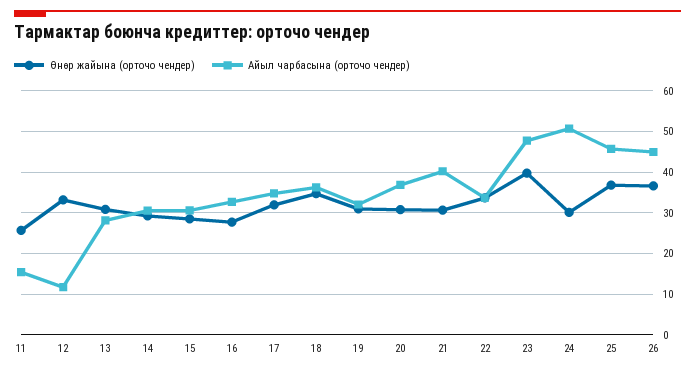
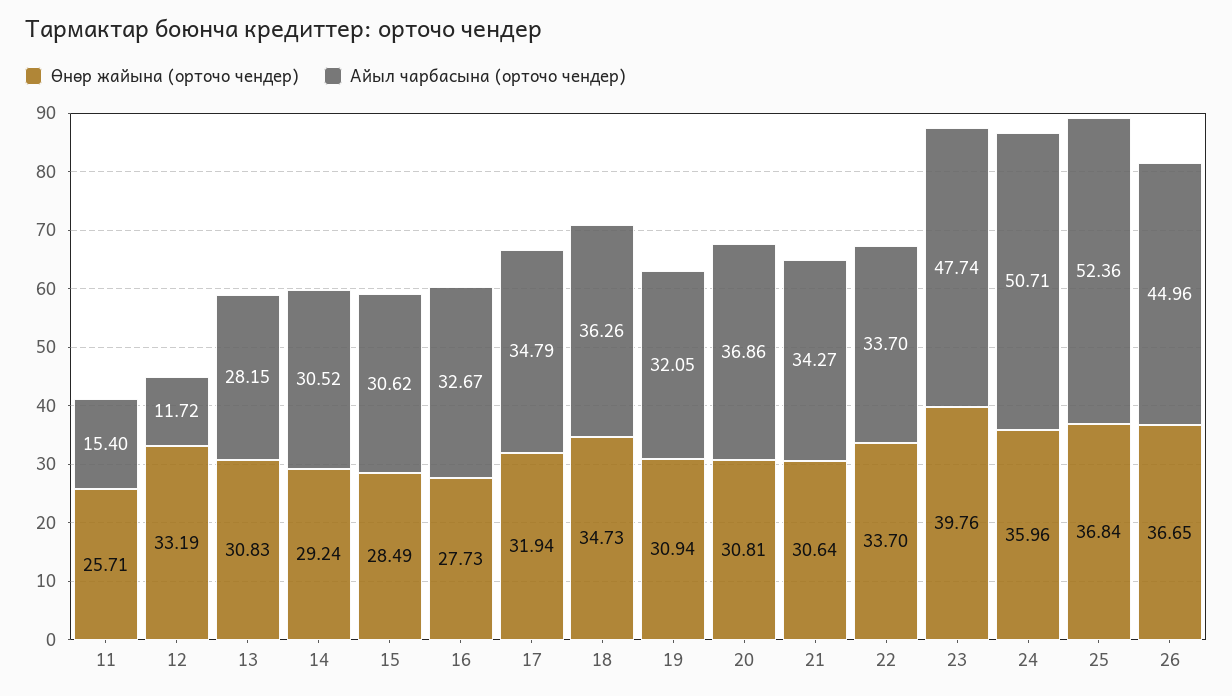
Айыл чарбасына (орточо чендер), 21: 40 -> 34.27
Өнөр жайына (орточо чендер), 24: 30 -> 35.96
Айыл чарбасына (орточо чендер), 25: 46 -> 52.36

